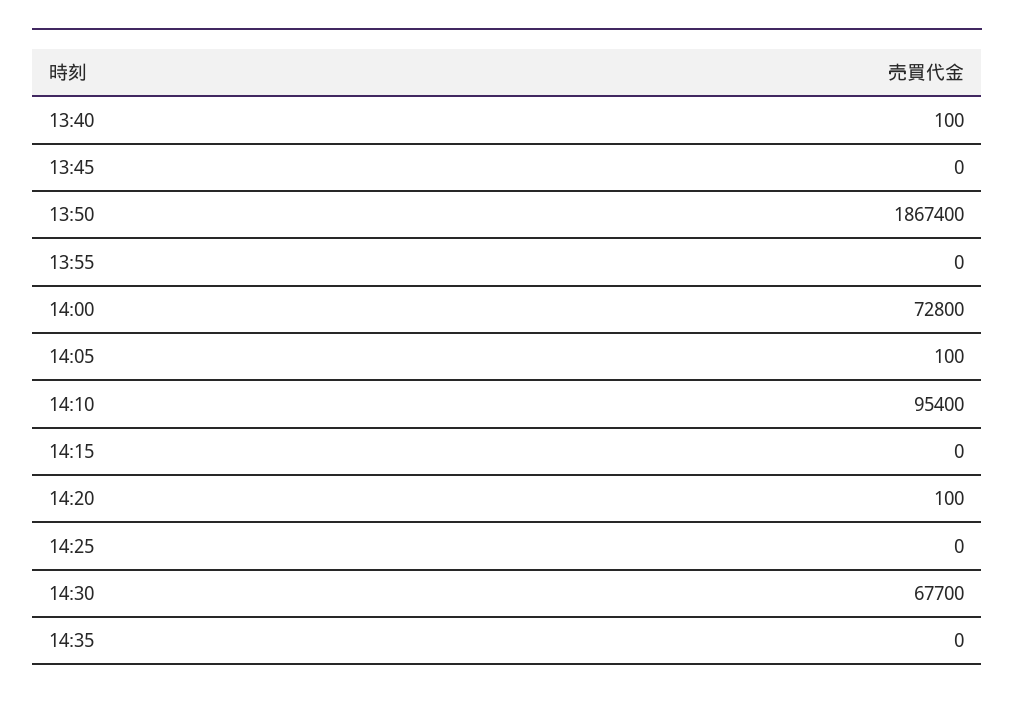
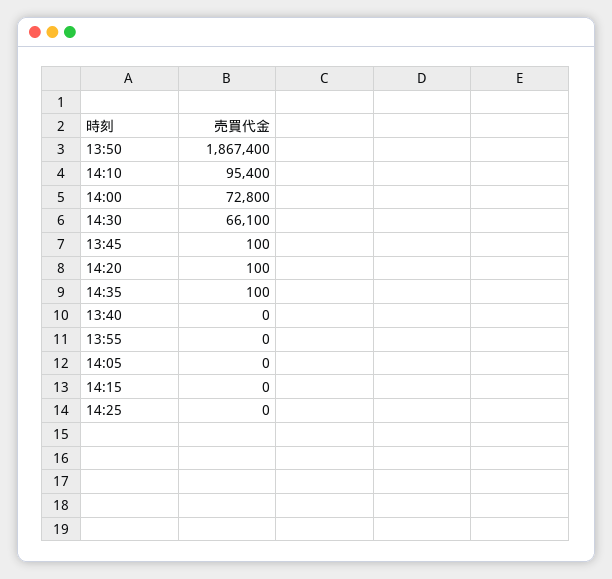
13:40: 100 -> 0
13:45: 0 -> 100
14:05: 100 -> 0
14:30: 67700 -> 66100
14:35: 0 -> 100

